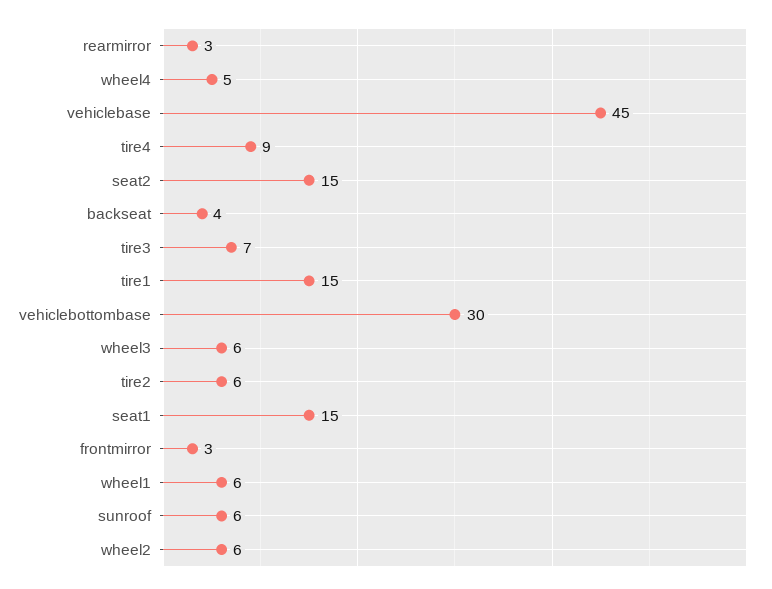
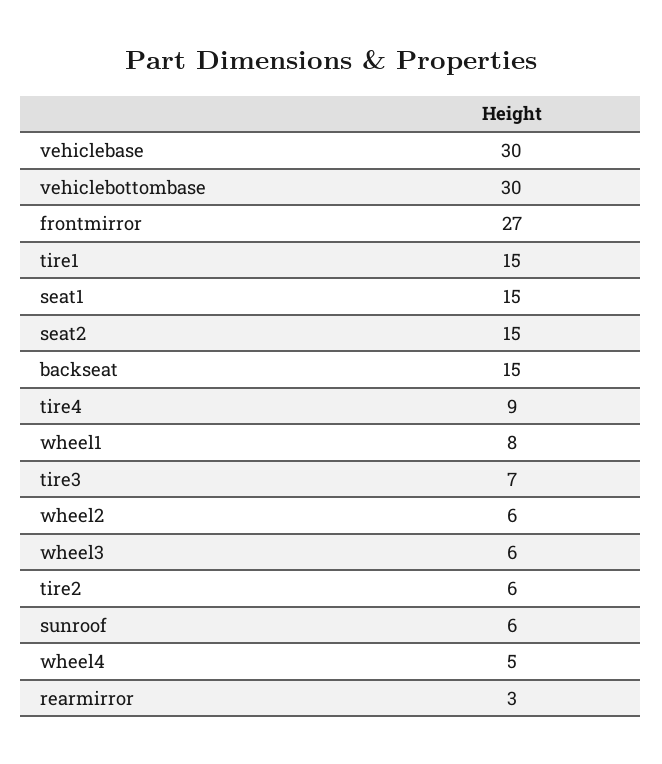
vehiclebase: 45 -> 30
backseat: 4 -> 15
frontmirror: 3 -> 27
wheel1: 6 -> 8

